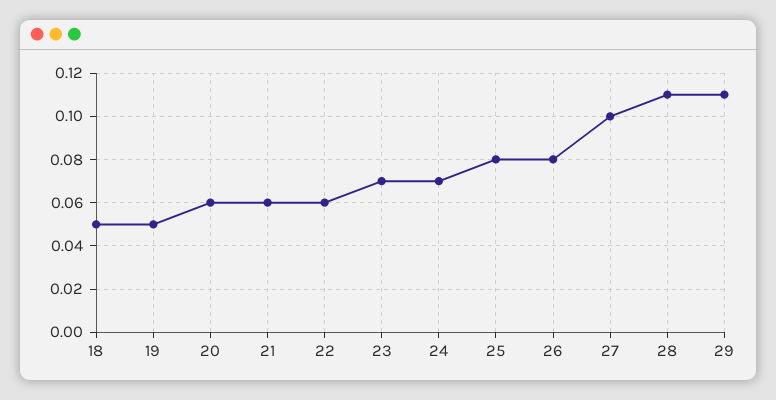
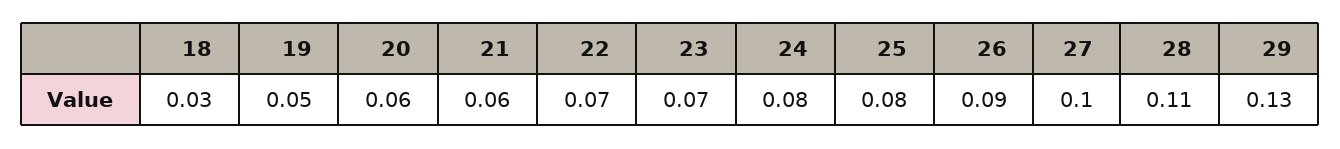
18: 0.05 -> 0.03
22: 0.06 -> 0.07
24: 0.07 -> 0.08
26: 0.08 -> 0.09
29: 0.11 -> 0.13

